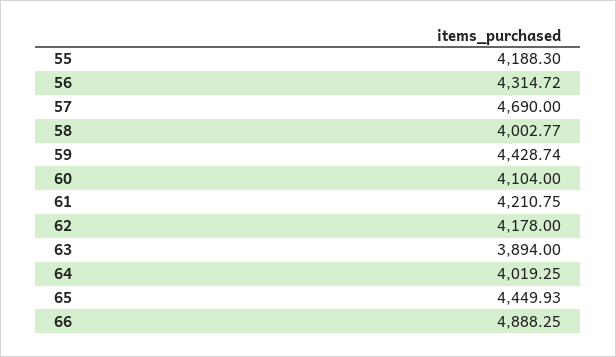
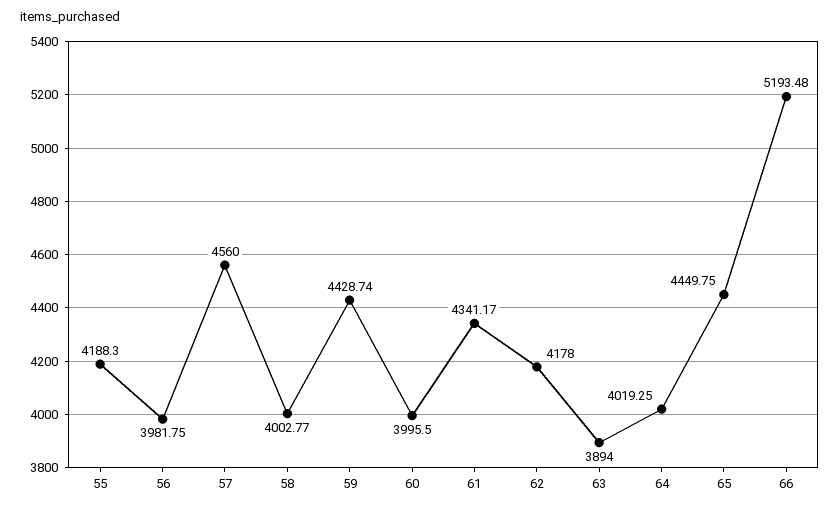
56: 4314.72 -> 3981.75
57: 4690 -> 4560
60: 4104 -> 3995.5
61: 4210.75 -> 4341.17
65: 4449.93 -> 4449.75
66: 4888.25 -> 5193.48

